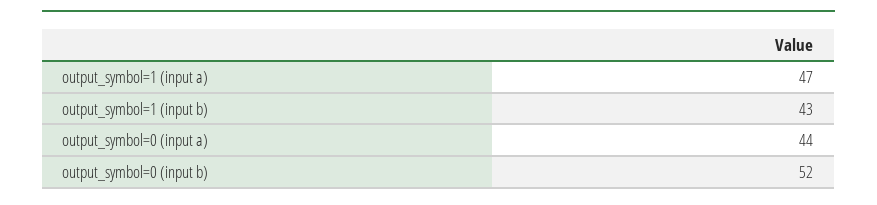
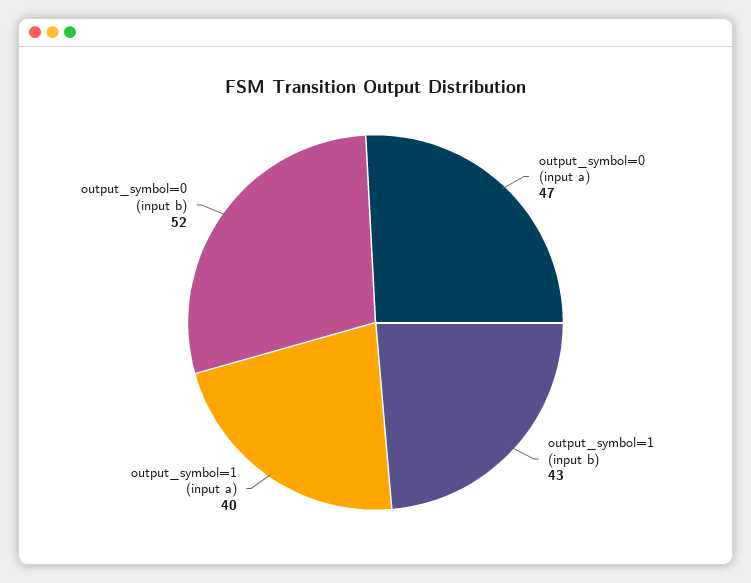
output_symbol=1 (input a): 47 -> 40
output_symbol=0 (input a): 44 -> 47

